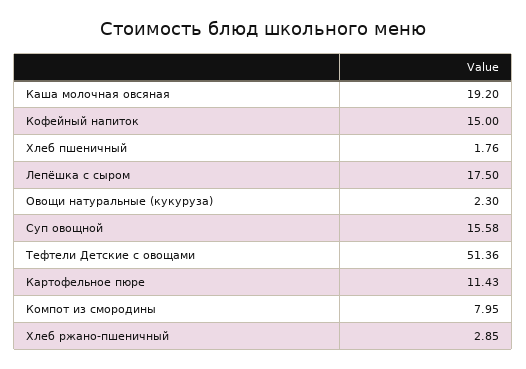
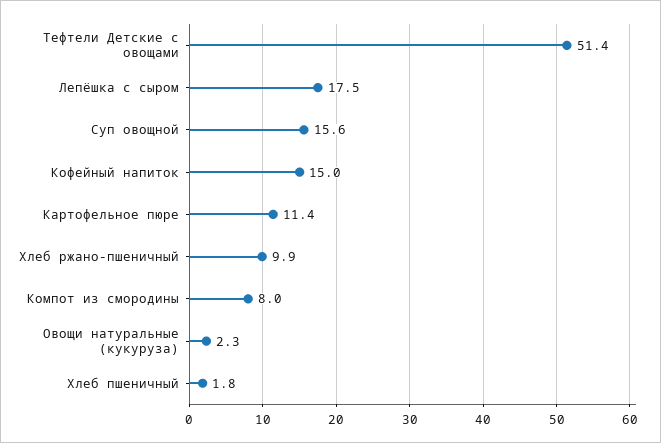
Каша молочная овсяная: 19.2 -> none
Хлеб ржано-пшеничный: 2.85 -> 9.9

